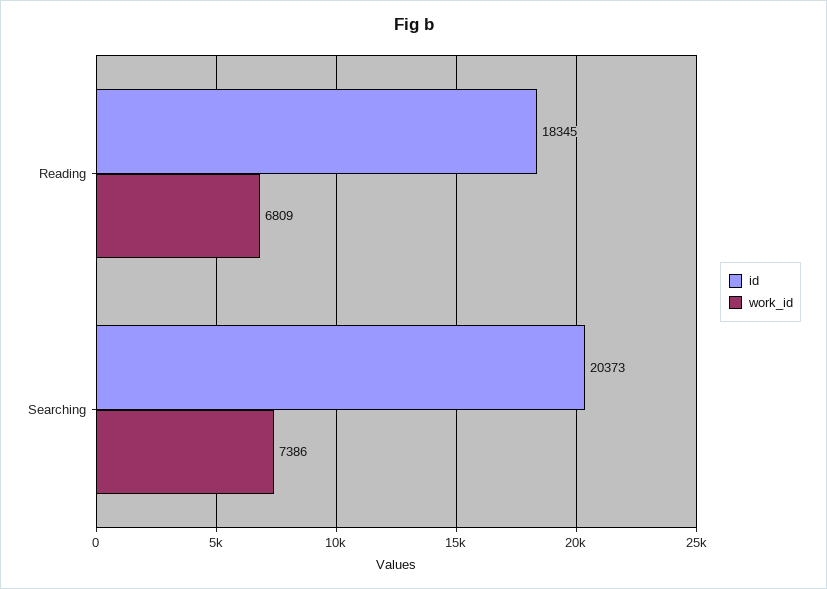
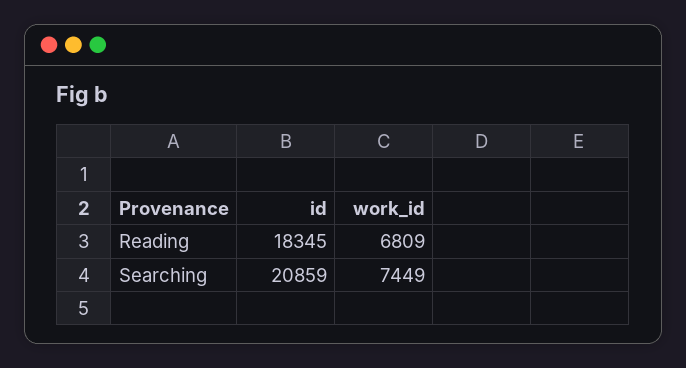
id, Searching: 20373 -> 20859
work_id, Searching: 7386 -> 7449

